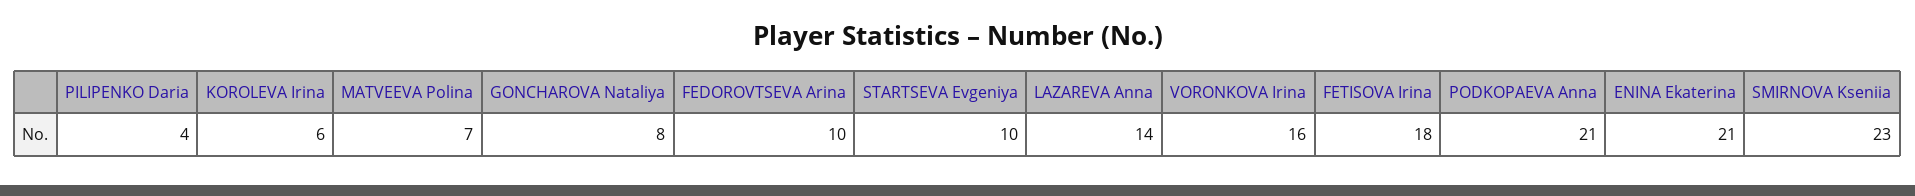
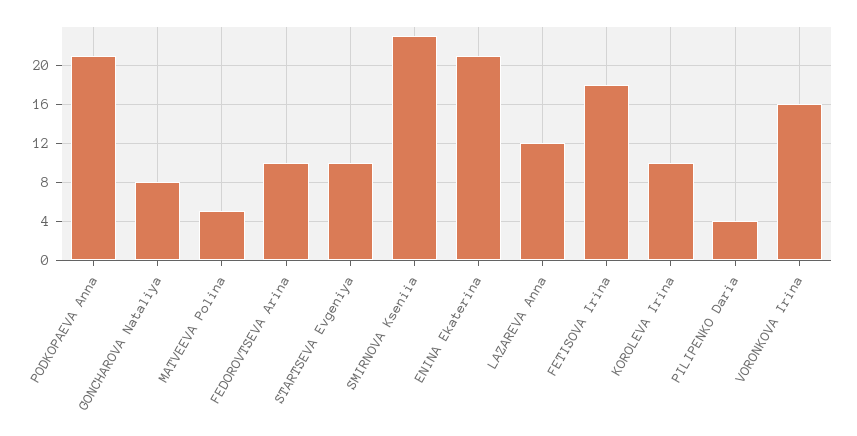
KOROLEVA Irina: 6 -> 10
MATVEEVA Polina: 7 -> 5
LAZAREVA Anna: 14 -> 12

